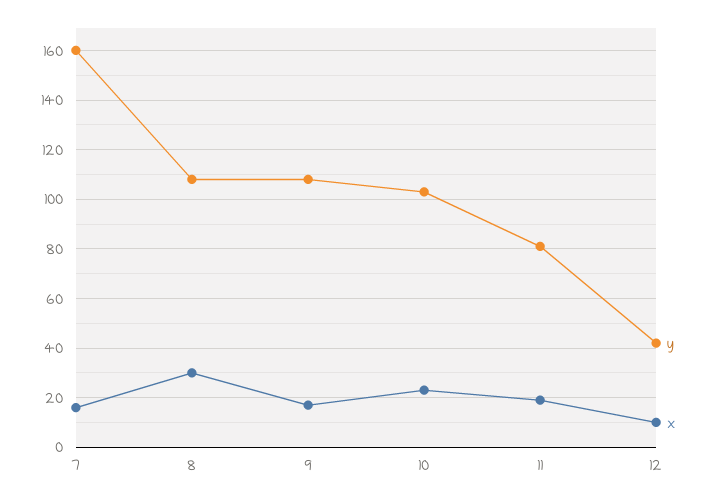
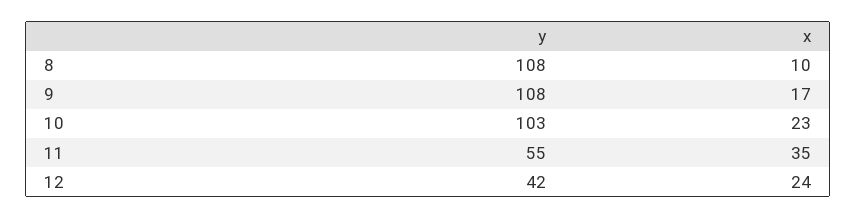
y, 7: 160 -> none
x, 7: 15 -> none
x, 8: 30 -> 10
y, 11: 80 -> 55
x, 11: 20 -> 35
x, 12: 10 -> 24

